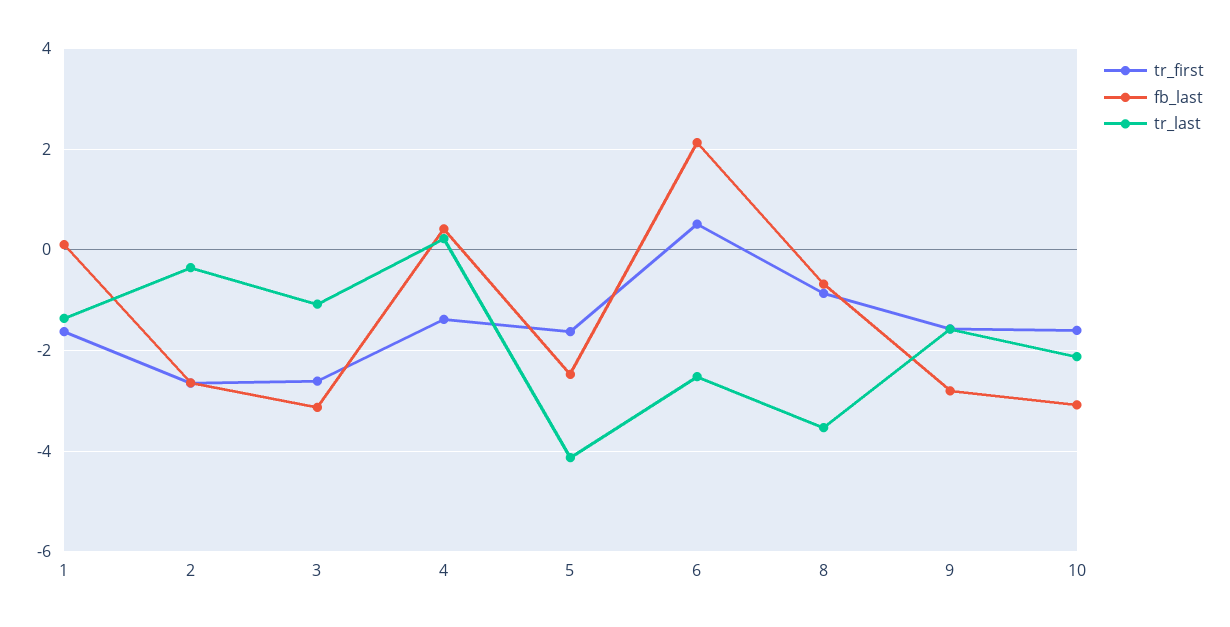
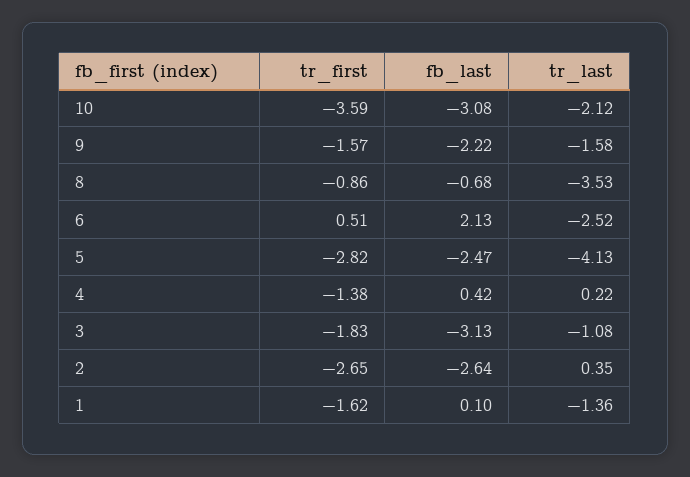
tr_last, 2: -0.4 -> 0.35
tr_first, 3: -2.6 -> -1.83
tr_first, 5: -1.6 -> -2.82
fb_last, 9: -2.8 -> -2.22
tr_first, 10: -1.6 -> -3.59

